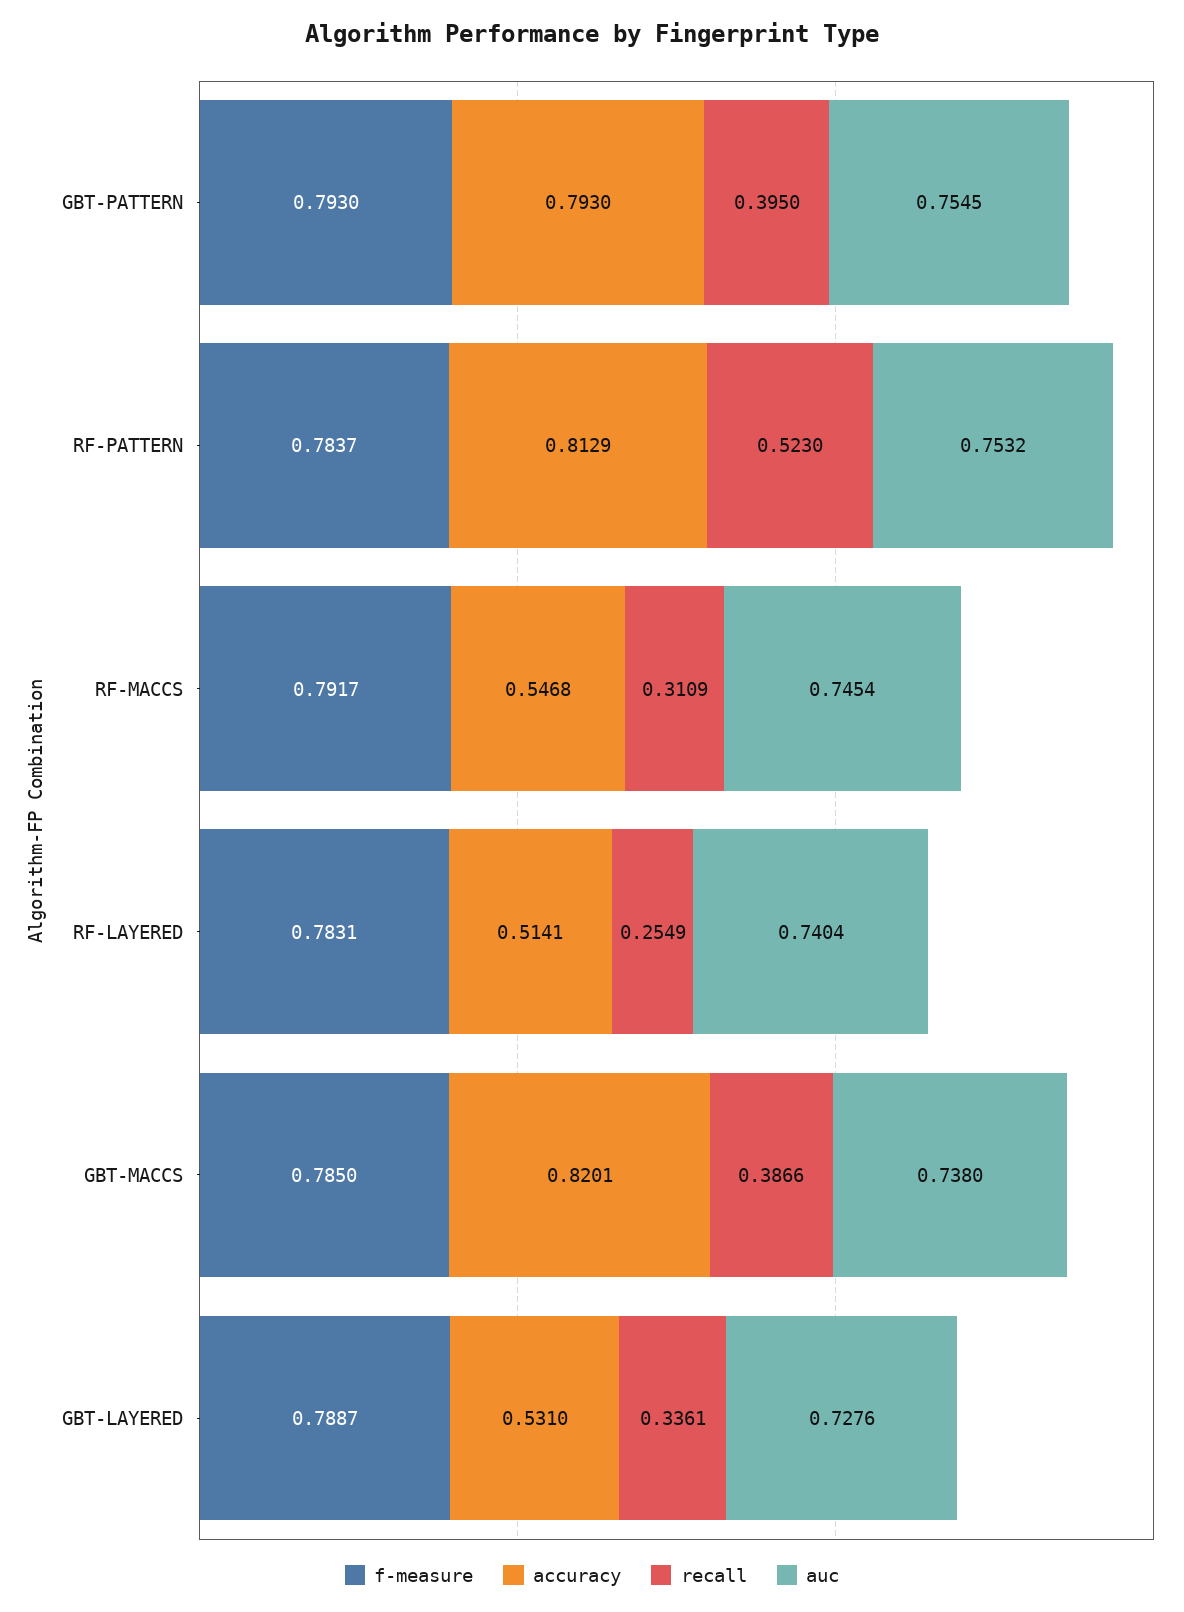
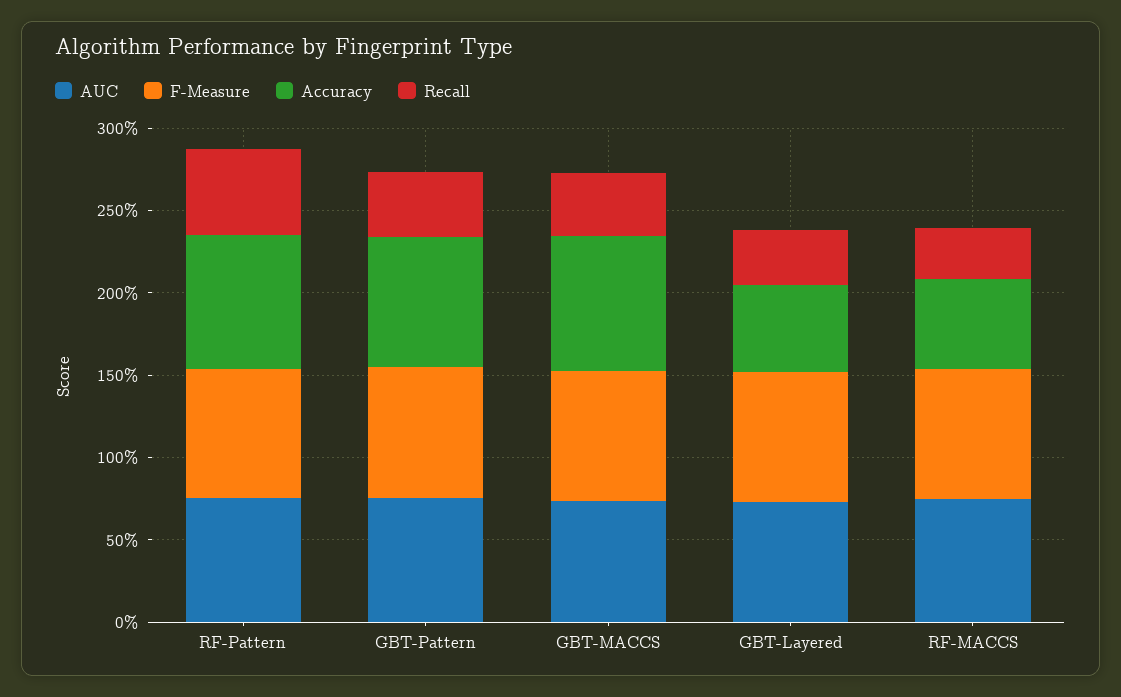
f-measure, RF-LAYERED: 0.7831 -> none
accuracy, RF-LAYERED: 0.5141 -> none
recall, RF-LAYERED: 0.2549 -> none
auc, RF-LAYERED: 0.7404 -> none

